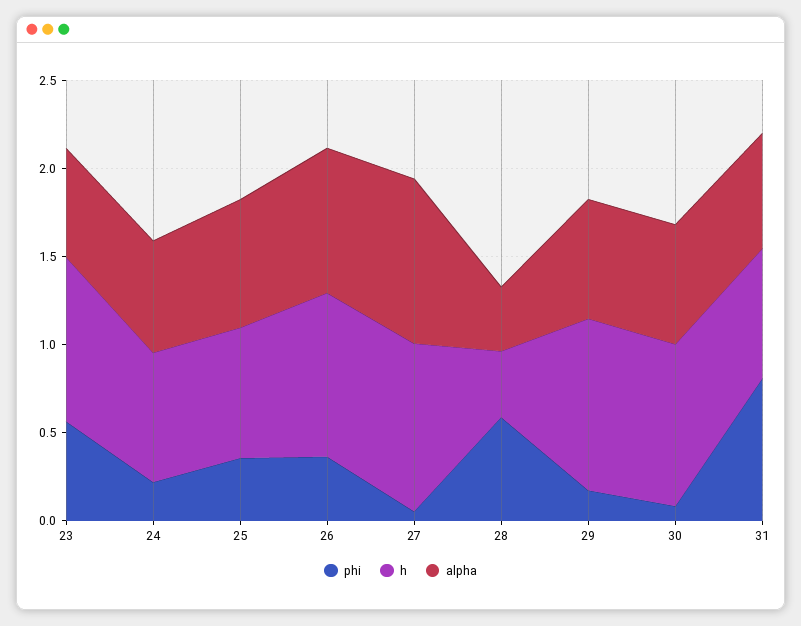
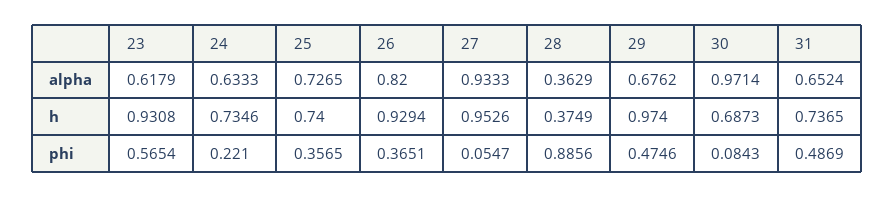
phi, 28: 0.6 -> 0.8856
phi, 29: 0.2 -> 0.4746
h, 30: 0.9 -> 0.6873
alpha, 30: 0.7 -> 0.9714
phi, 31: 0.8 -> 0.4869

